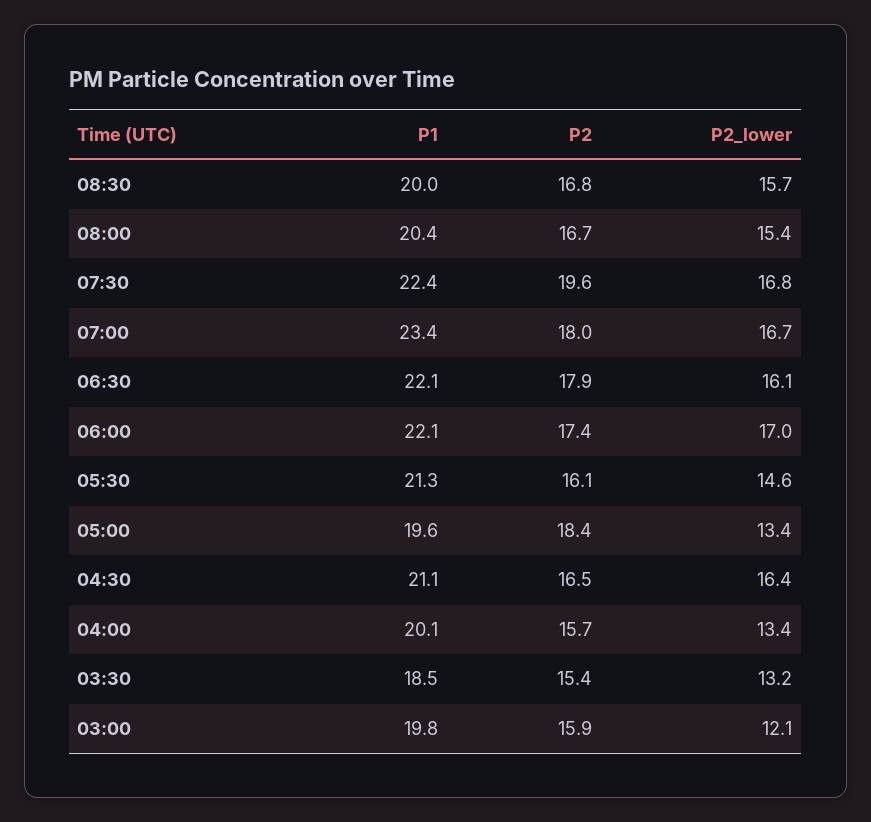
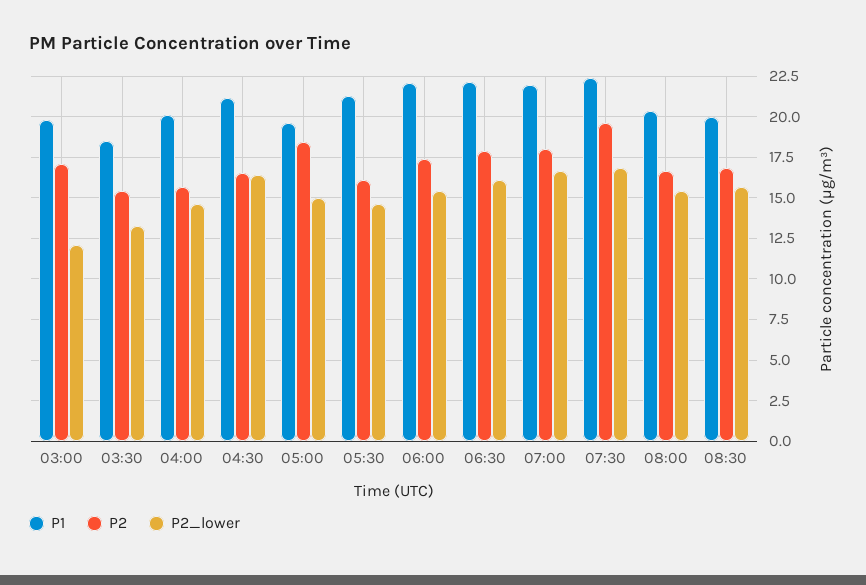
P1, 07:00: 23.4 -> 22
P2_lower, 06:00: 17 -> 15.5
P2_lower, 05:00: 13.4 -> 15
P2_lower, 04:00: 13.4 -> 14.5
P2, 03:00: 15.9 -> 17

